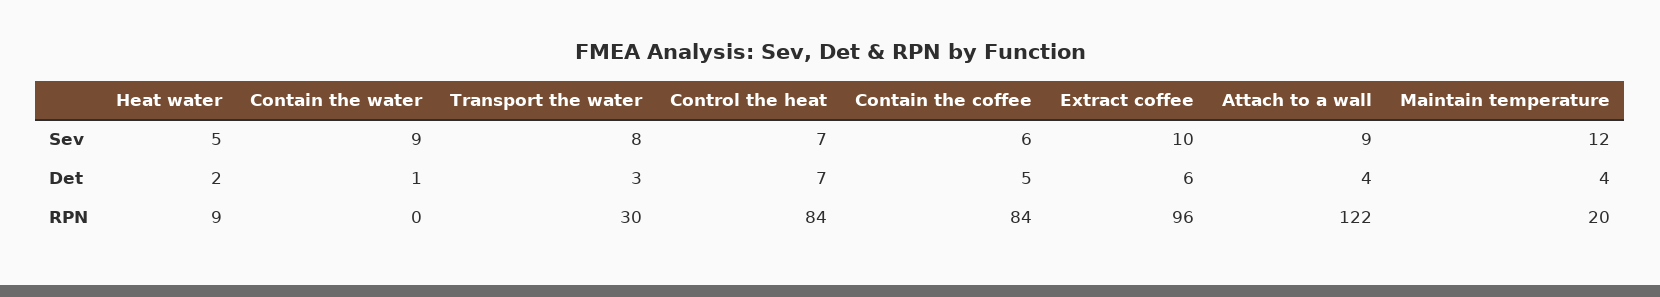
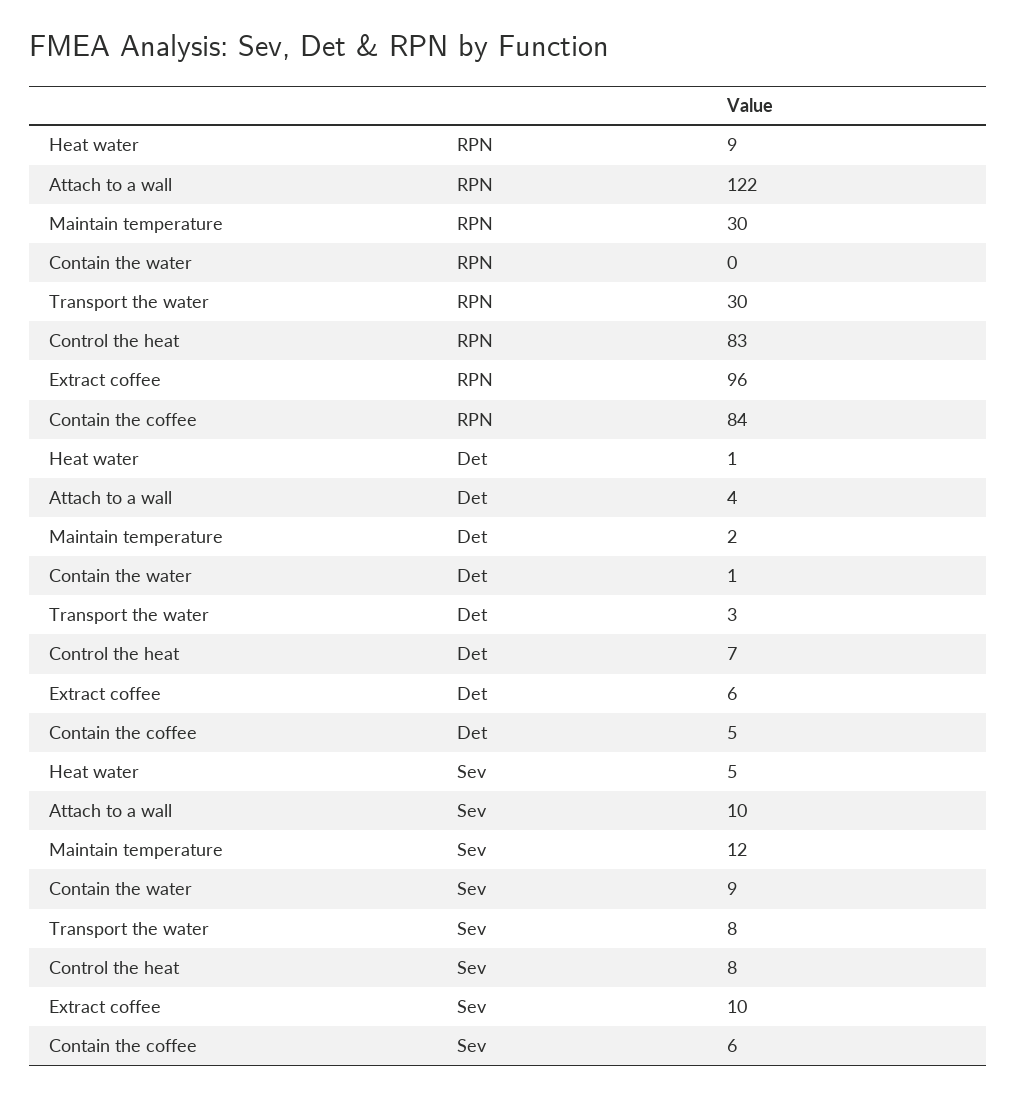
Control the heat, Sev: 7 -> 8
Attach to a wall, Sev: 9 -> 10
Heat water, Det: 2 -> 1
Maintain temperature, Det: 4 -> 2
Control the heat, RPN: 84 -> 83
Maintain temperature, RPN: 20 -> 30

